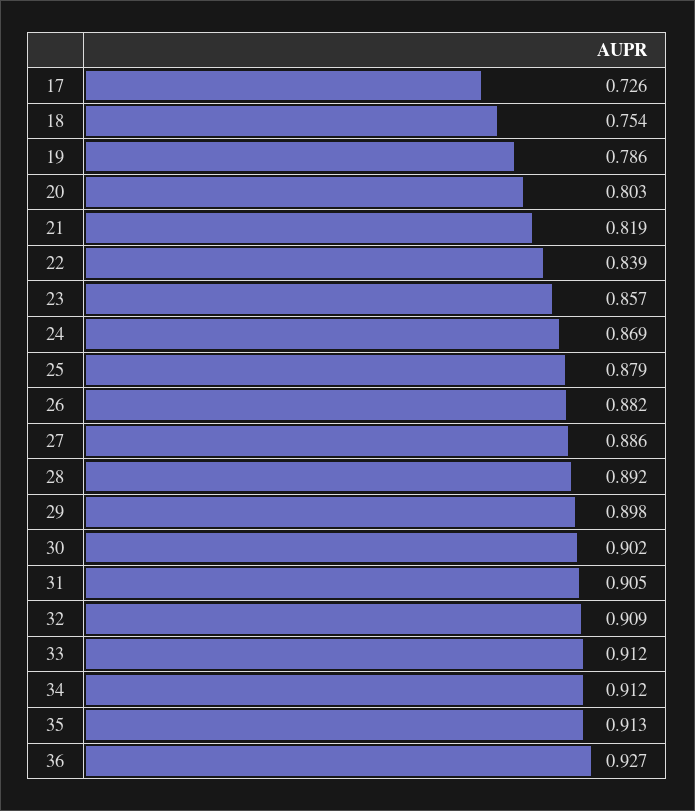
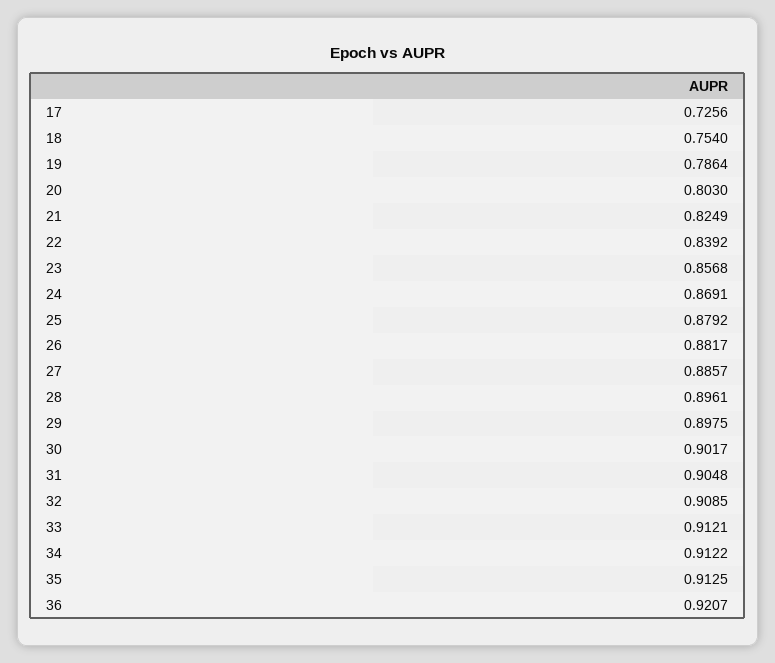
21: 0.819 -> 0.8249
28: 0.892 -> 0.8961
36: 0.927 -> 0.9207

